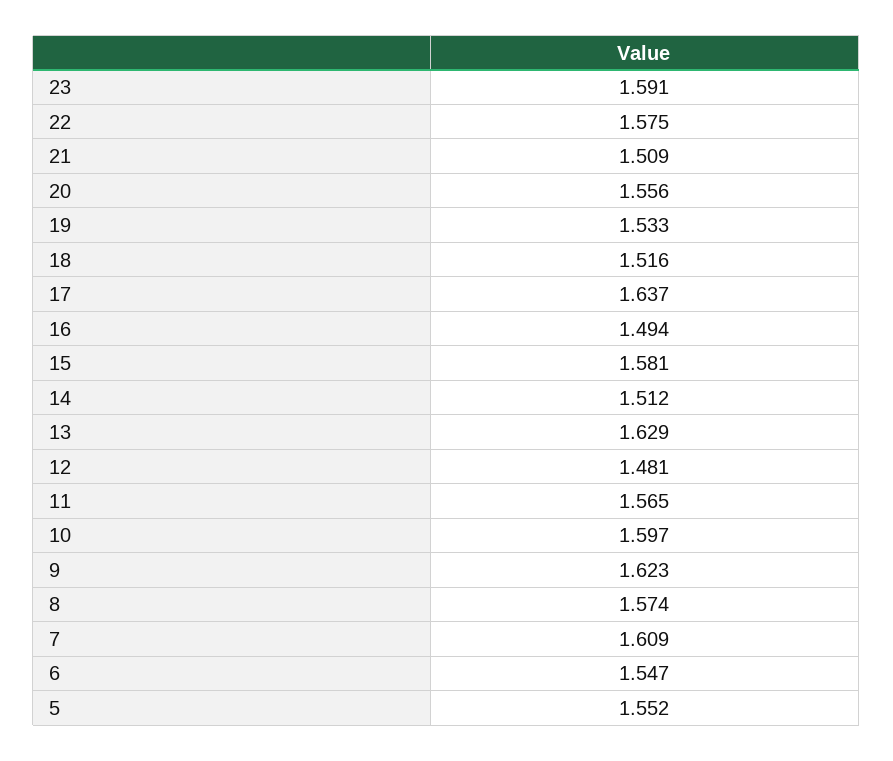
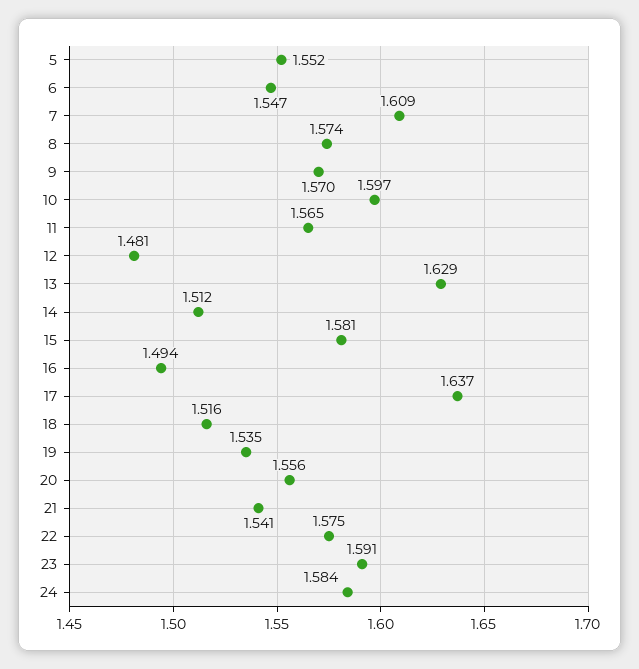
21: 1.509 -> 1.541
19: 1.533 -> 1.535
9: 1.623 -> 1.57
24: none -> 1.584

